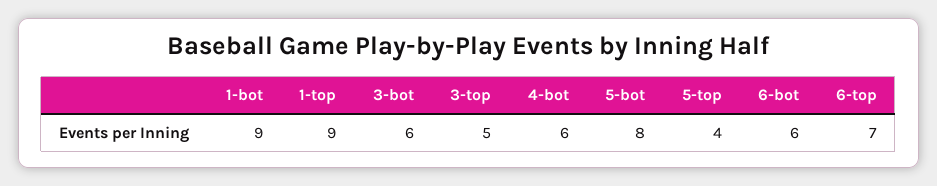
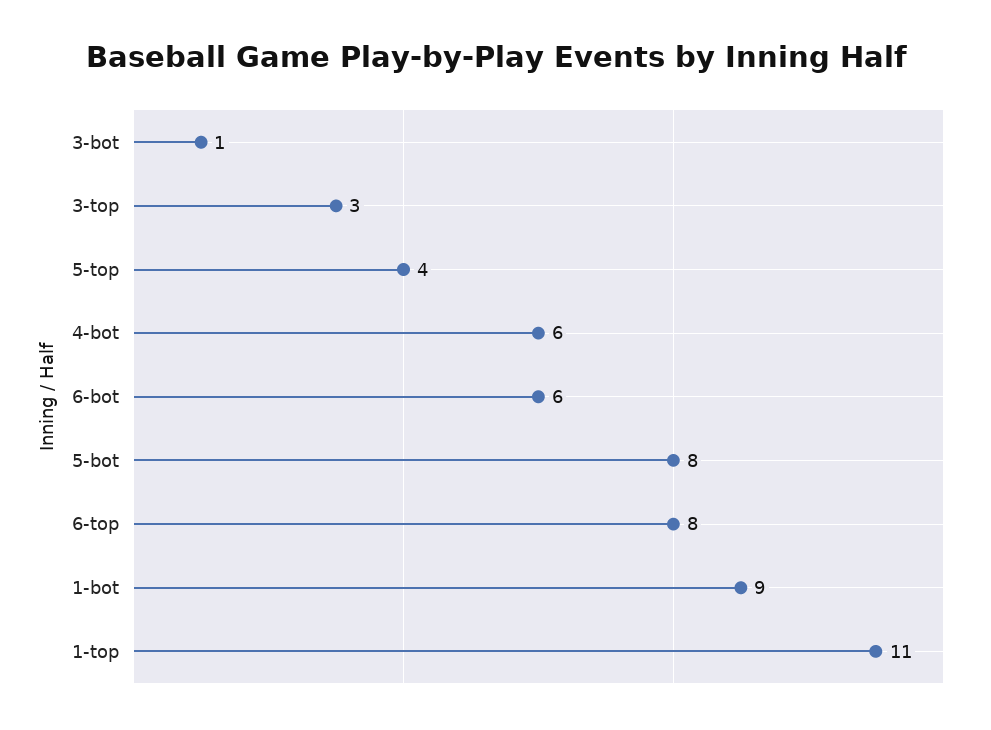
1-top: 9 -> 11
3-bot: 6 -> 1
3-top: 5 -> 3
6-top: 7 -> 8

